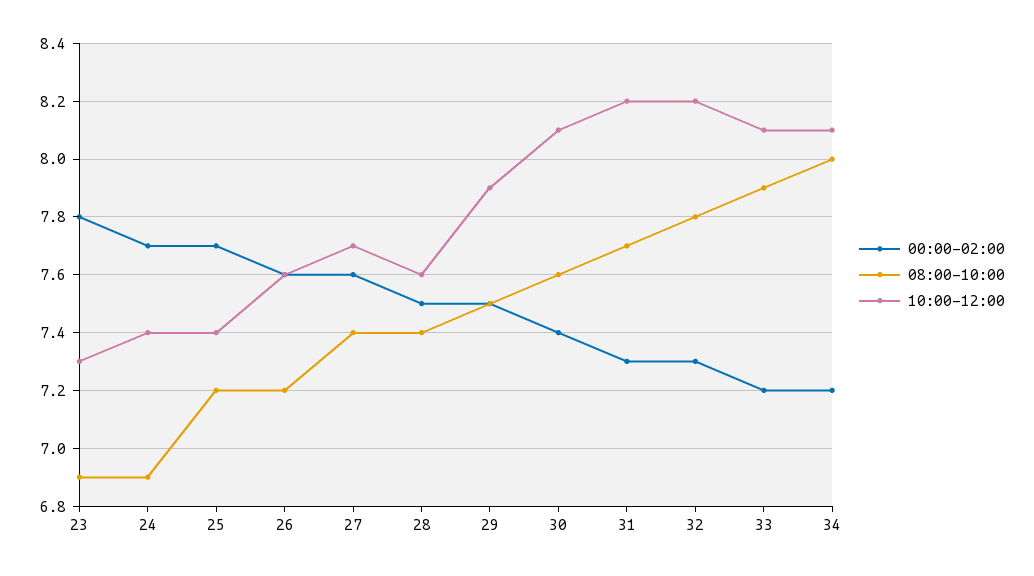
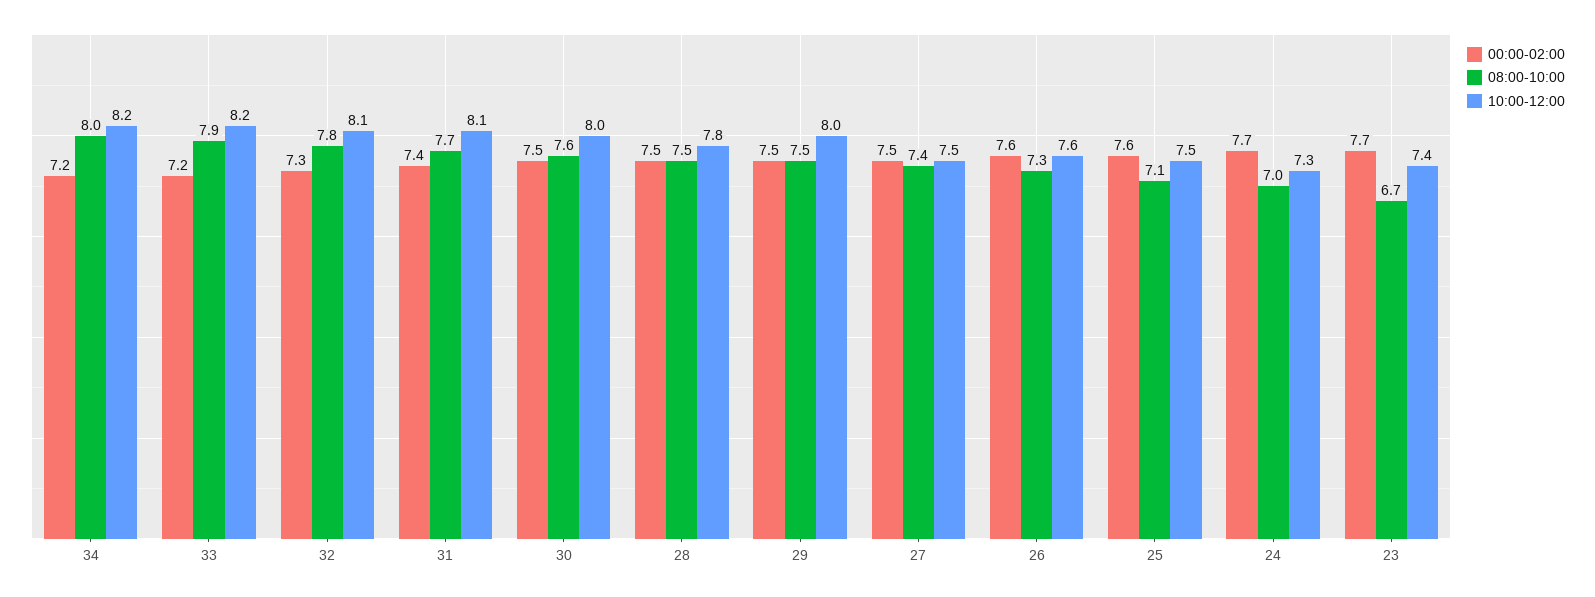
00:00-02:00, 23: 7.8 -> 7.7
08:00-10:00, 23: 6.9 -> 6.7
10:00-12:00, 23: 7.3 -> 7.4
08:00-10:00, 24: 6.9 -> 7
10:00-12:00, 24: 7.4 -> 7.3
00:00-02:00, 25: 7.7 -> 7.6
08:00-10:00, 25: 7.2 -> 7.1
10:00-12:00, 25: 7.4 -> 7.5
08:00-10:00, 26: 7.2 -> 7.3
00:00-02:00, 27: 7.6 -> 7.5
10:00-12:00, 27: 7.7 -> 7.5
08:00-10:00, 28: 7.4 -> 7.5
10:00-12:00, 28: 7.6 -> 7.8
10:00-12:00, 29: 7.9 -> 8
00:00-02:00, 30: 7.4 -> 7.5
10:00-12:00, 30: 8.1 -> 8
00:00-02:00, 31: 7.3 -> 7.4
10:00-12:00, 31: 8.2 -> 8.1
10:00-12:00, 32: 8.2 -> 8.1
10:00-12:00, 33: 8.1 -> 8.2
10:00-12:00, 34: 8.1 -> 8.2

